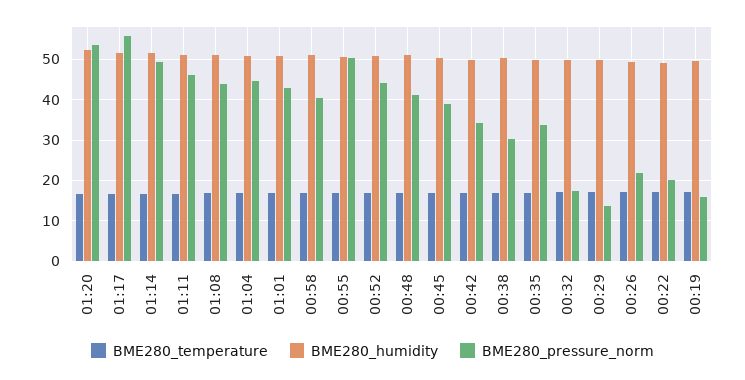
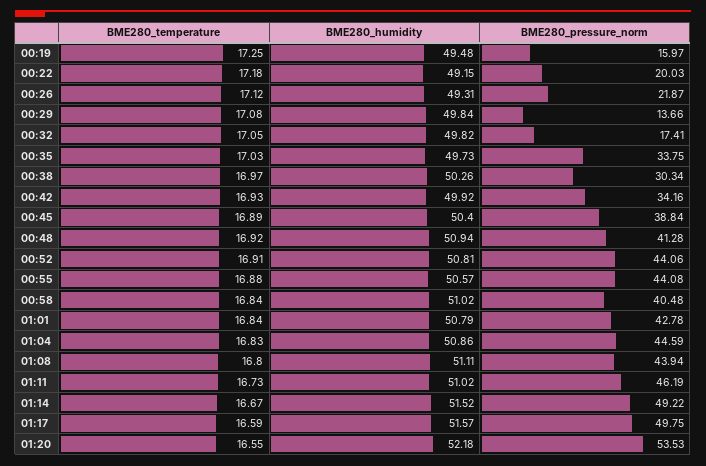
BME280_pressure_norm, 01:17: 56 -> 49.75
BME280_pressure_norm, 00:55: 50 -> 44.08

